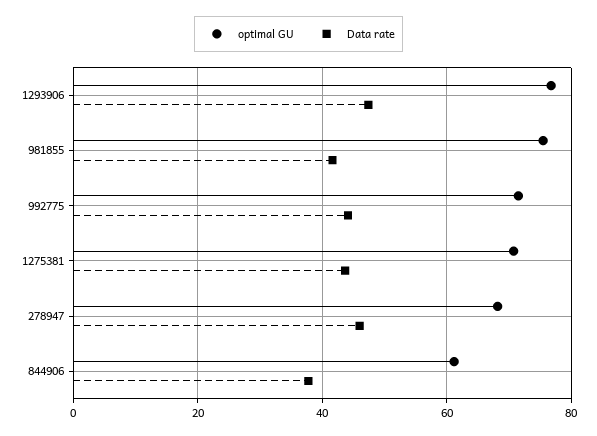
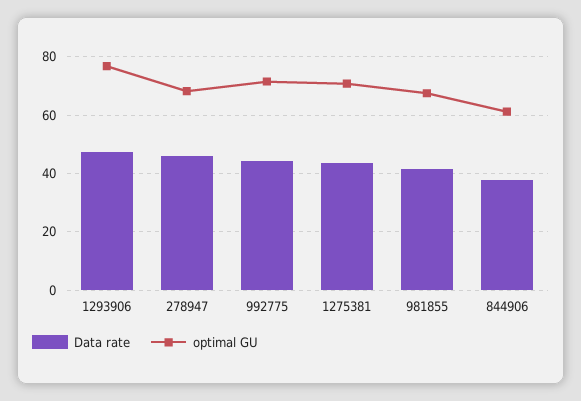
optimal GU, 981855: 76 -> 67.5

